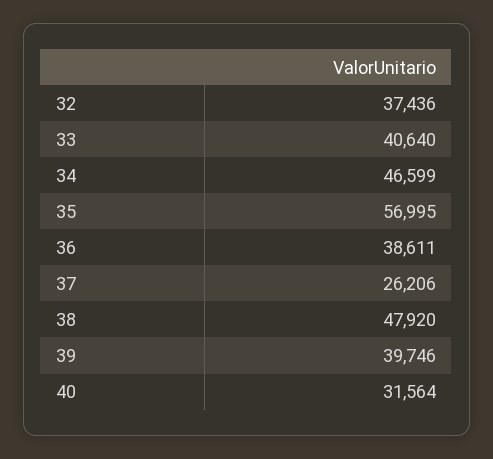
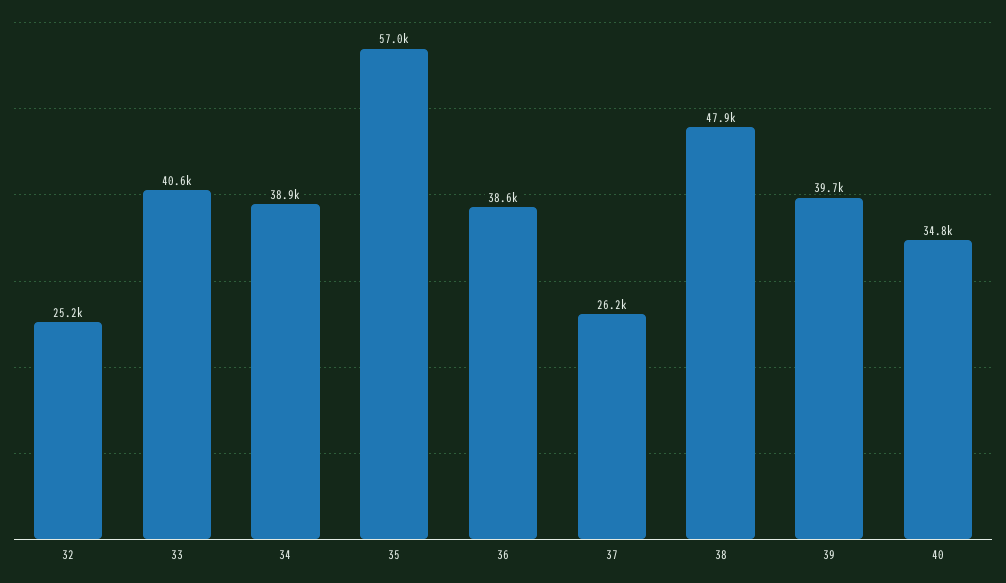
32: 37436 -> 25200
34: 46599 -> 38900
40: 31564 -> 34800

